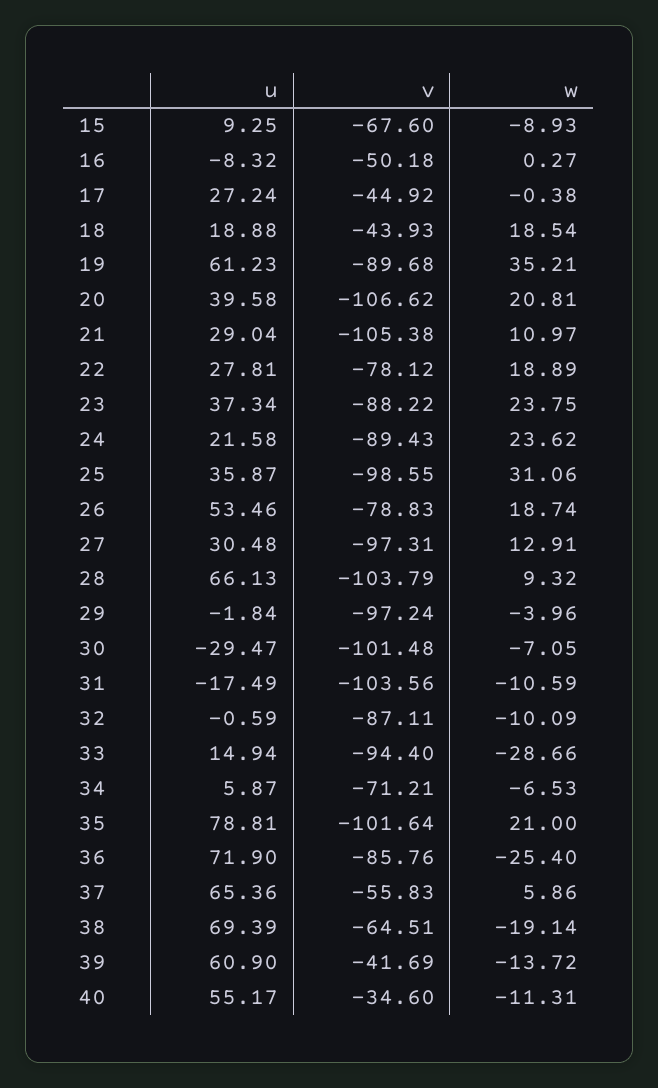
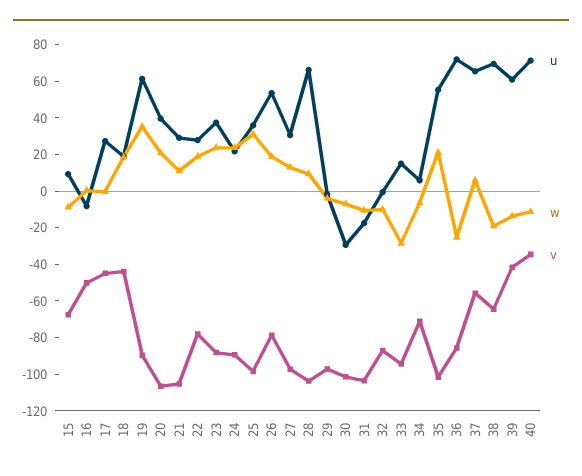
u, 35: 78.81 -> 55
u, 40: 55.17 -> 70

